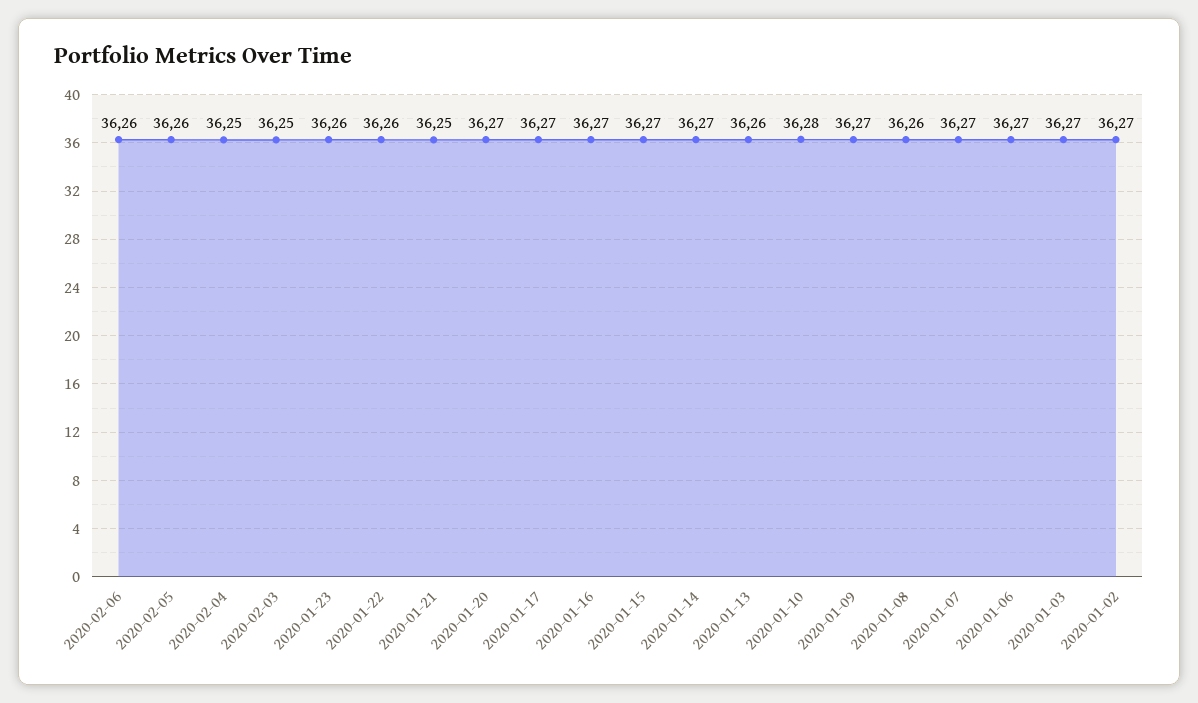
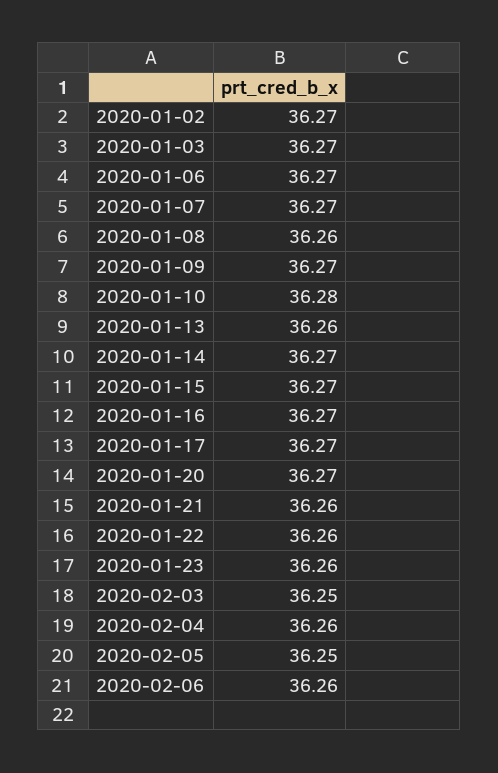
2020-02-05: 36.26 -> 36.25
2020-02-04: 36.25 -> 36.26
2020-01-21: 36.25 -> 36.26

